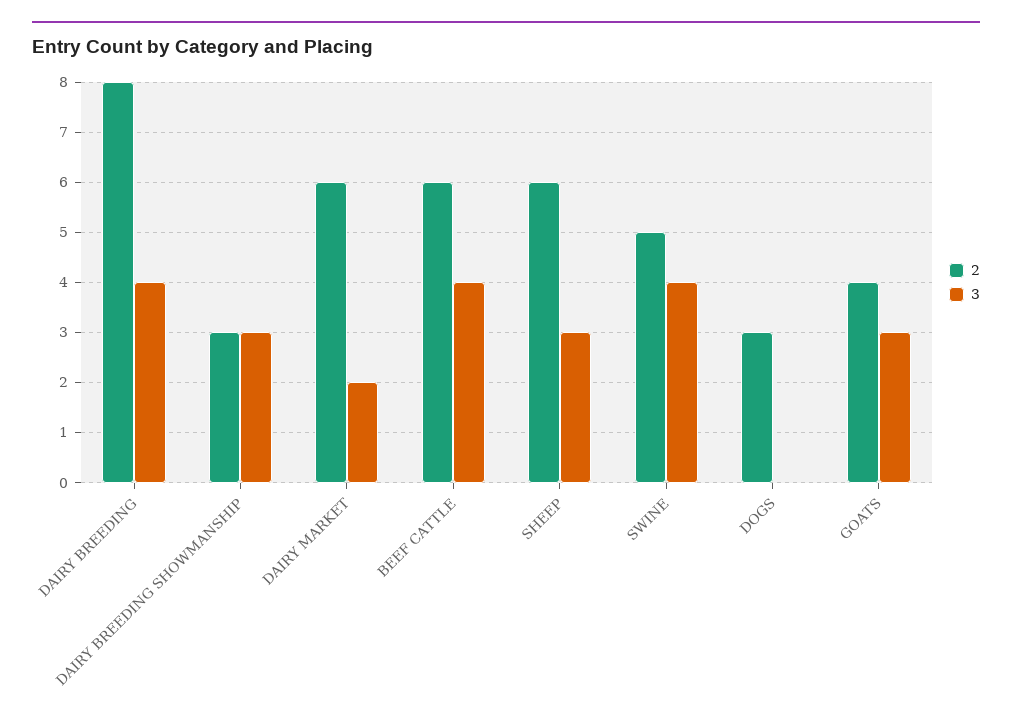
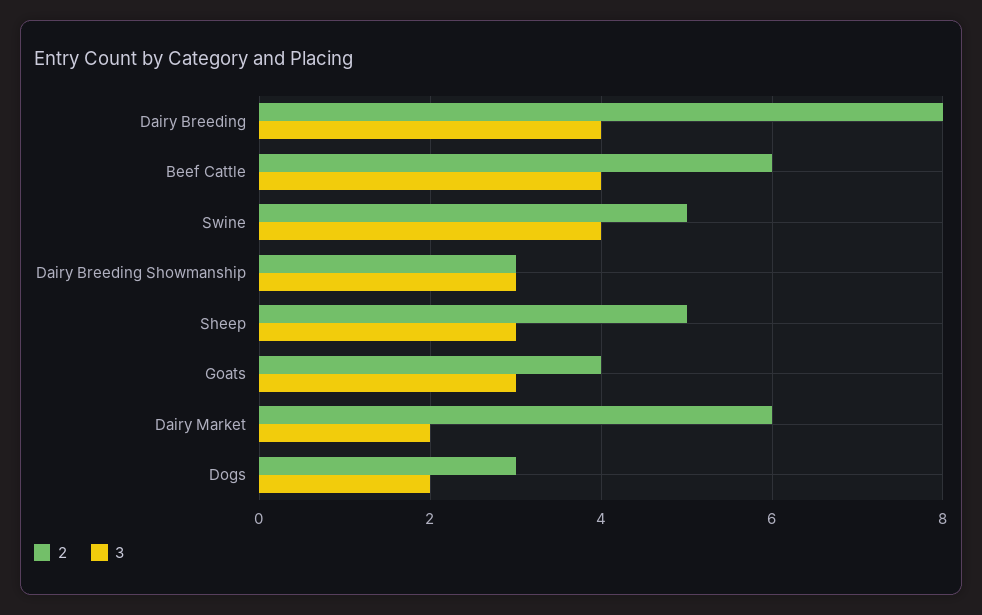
2, SHEEP: 6 -> 5
3, DOGS: 0 -> 2

